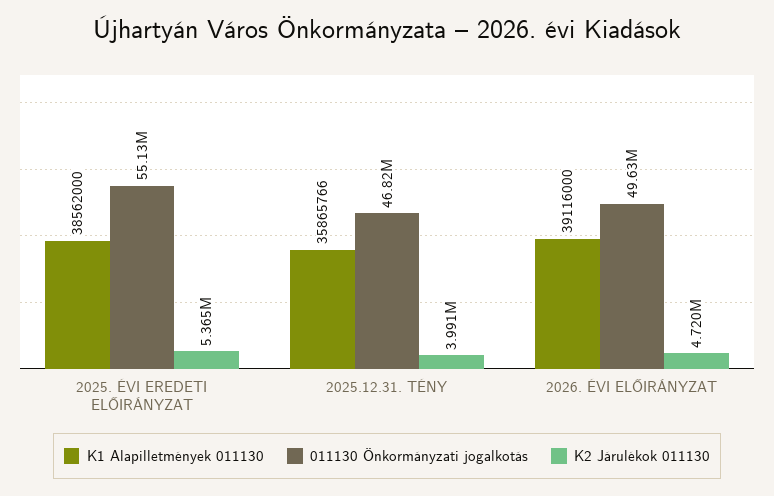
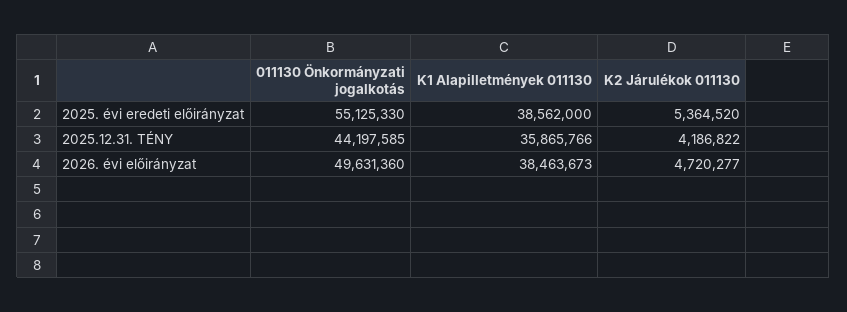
011130 Önkormányzati jogalkotás, 2025.12.31. TÉNY: 46820000 -> 44197585
K2 Járulékok 011130, 2025.12.31. TÉNY: 3991000 -> 4186822
K1 Alapilletmények 011130, 2026. ÉVI ELŐIRÁNYZAT: 39116000 -> 38463673

